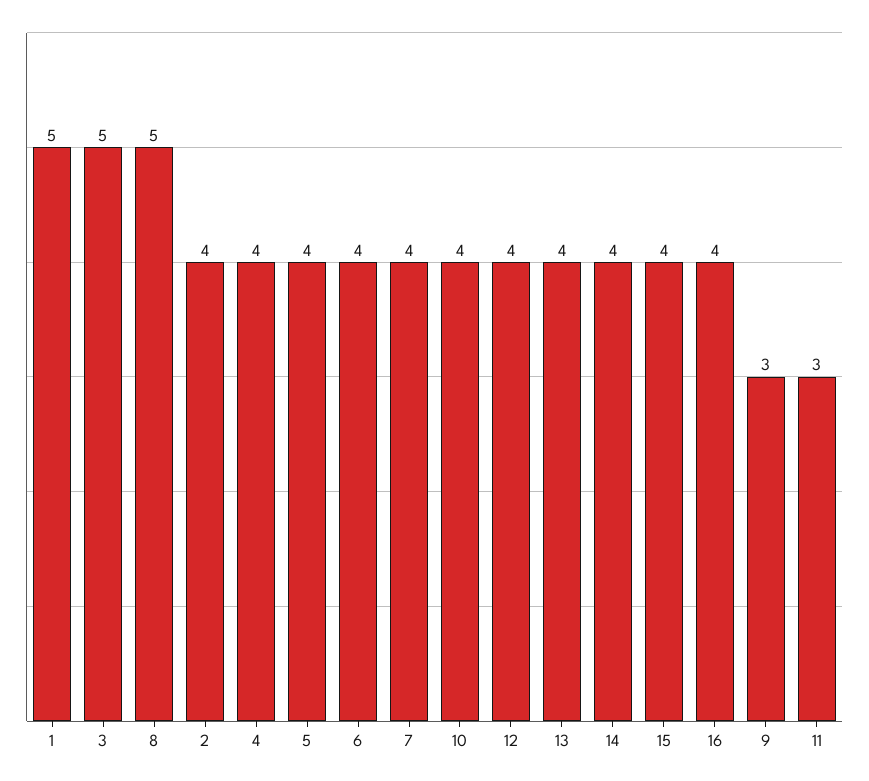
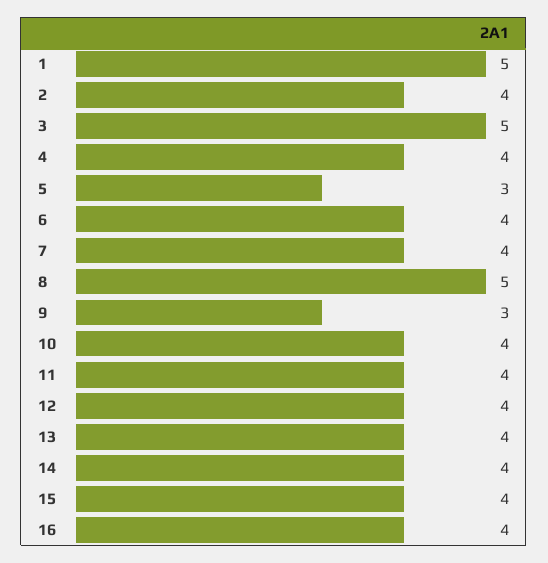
5: 4 -> 3
11: 3 -> 4

